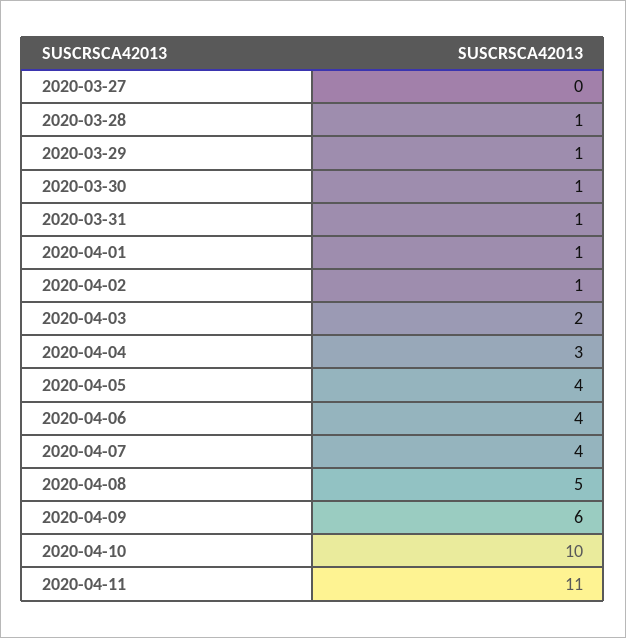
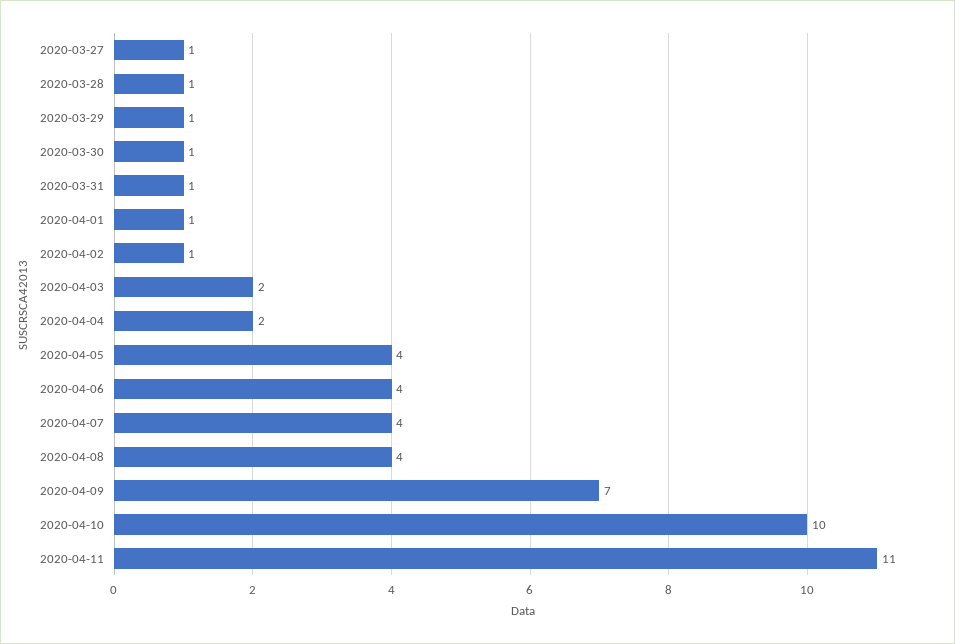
2020-03-27: 0 -> 1
2020-04-04: 3 -> 2
2020-04-08: 5 -> 4
2020-04-09: 6 -> 7

